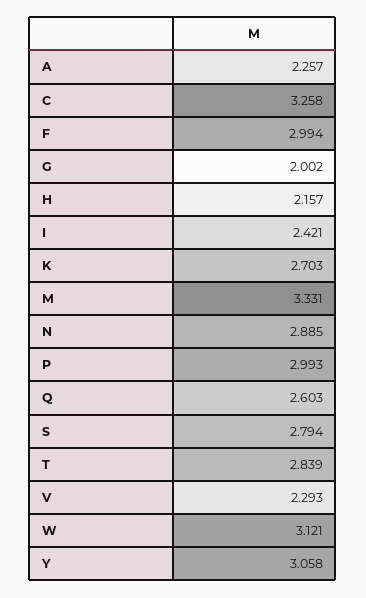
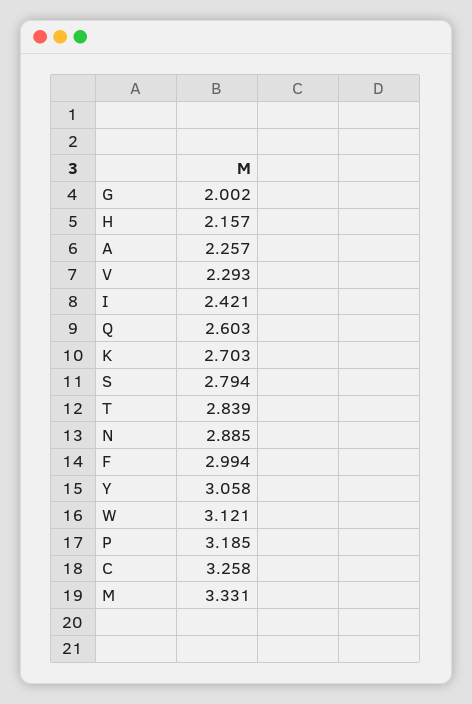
P: 2.993 -> 3.185

